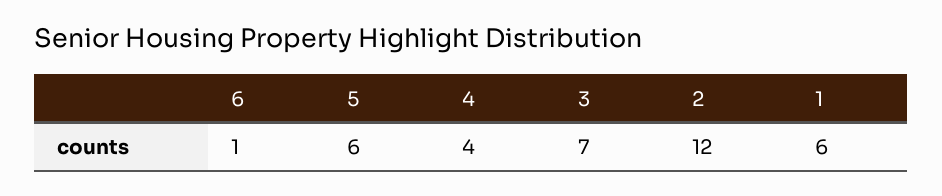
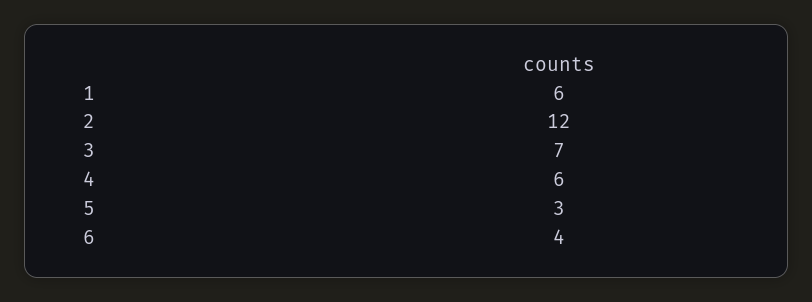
6: 1 -> 4
5: 6 -> 3
4: 4 -> 6

